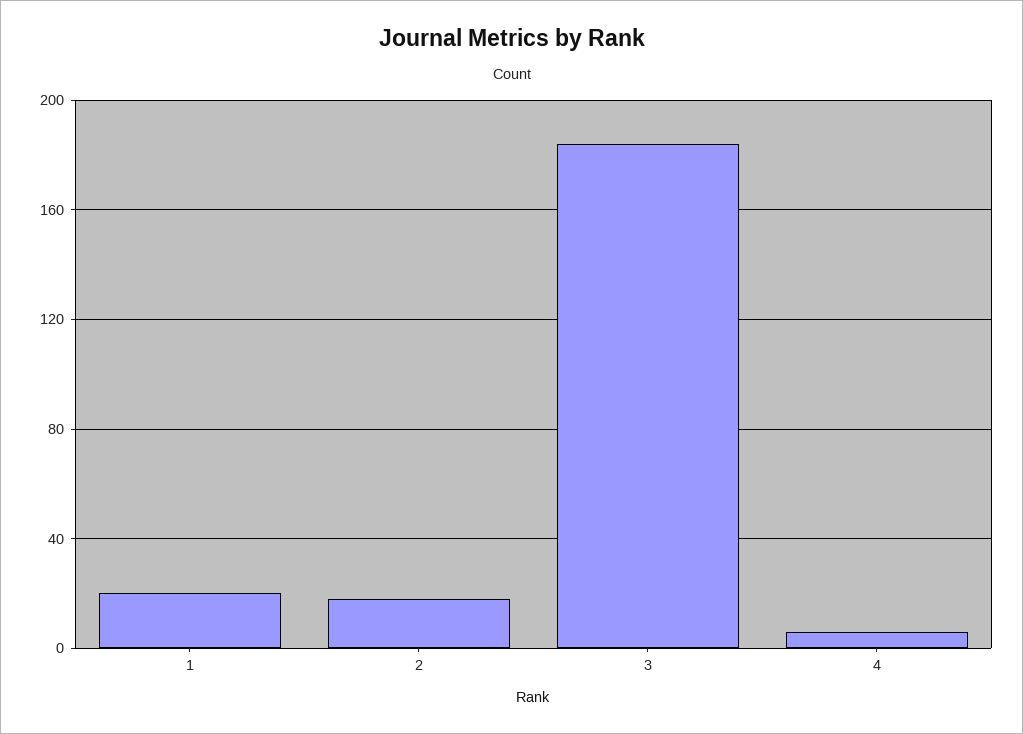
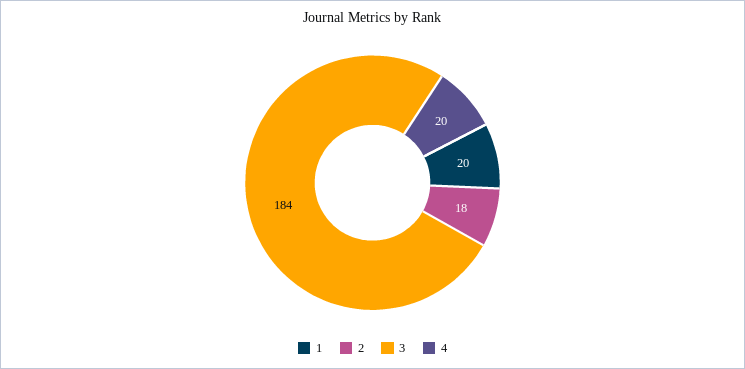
4: 5 -> 20

